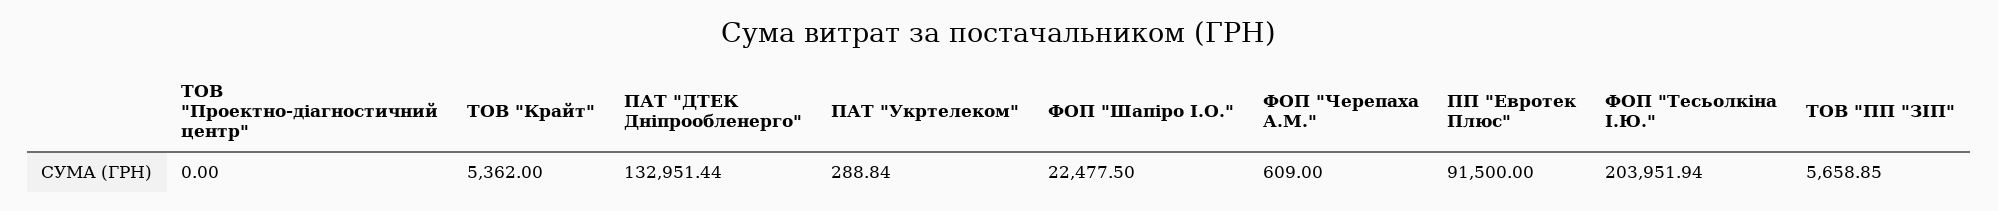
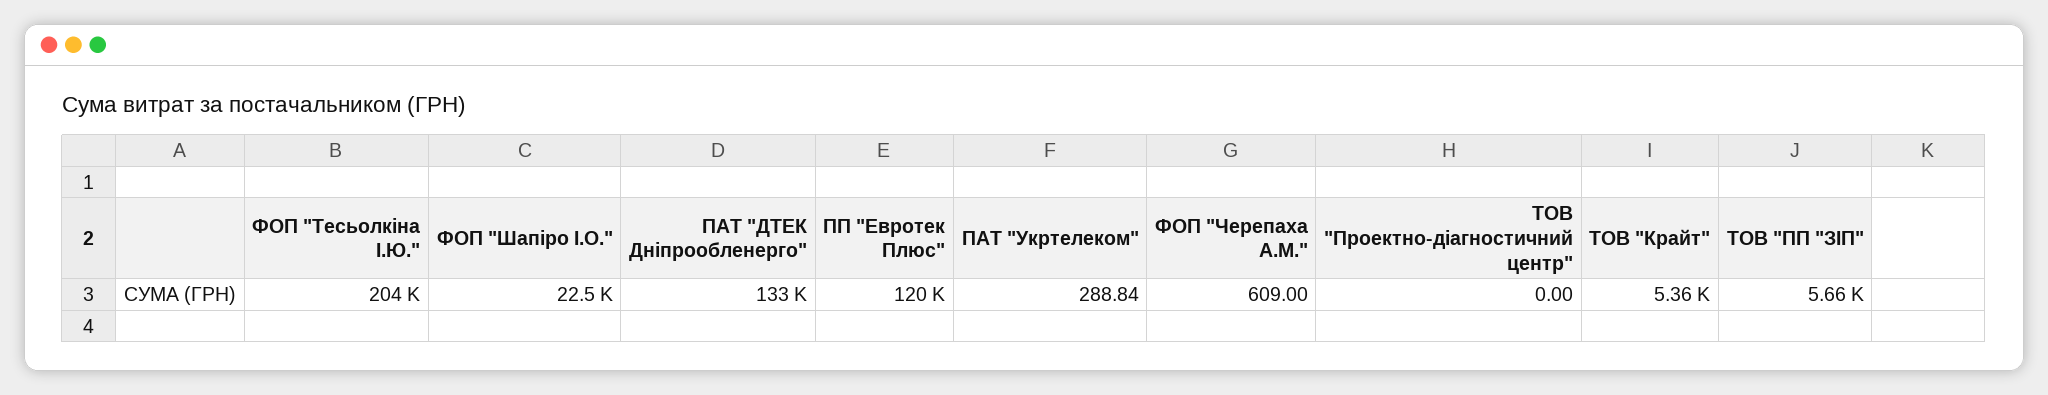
ПП "Евротек Плюс": 91500 -> 120000

